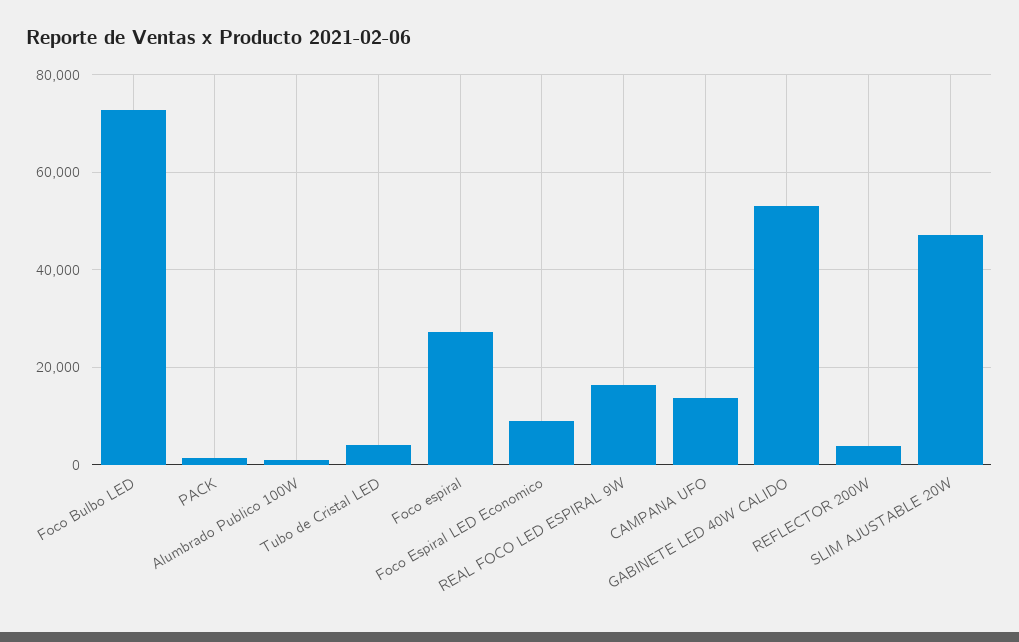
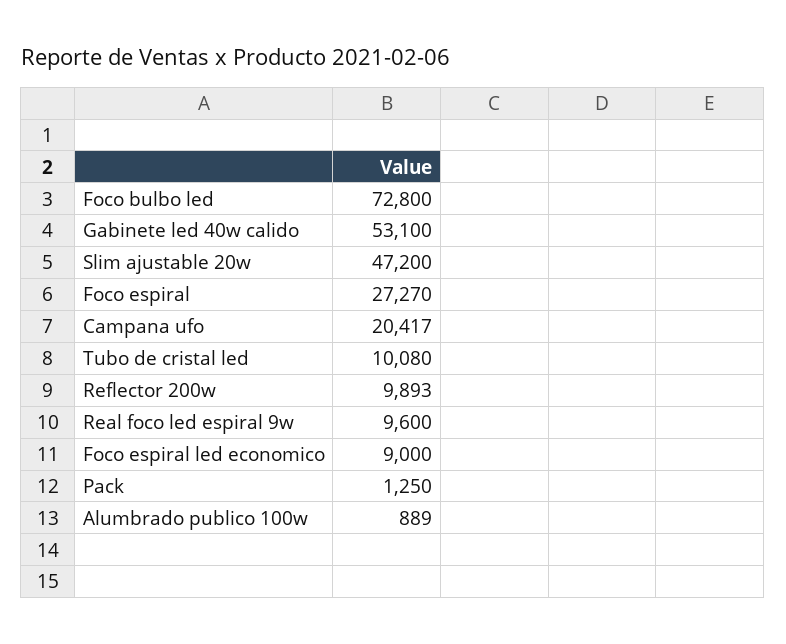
Tubo de Cristal LED: 4000 -> 10080
REAL FOCO LED ESPIRAL 9W: 16000 -> 9600
CAMPANA UFO: 14000 -> 20417
REFLECTOR 200W: 4000 -> 9893

